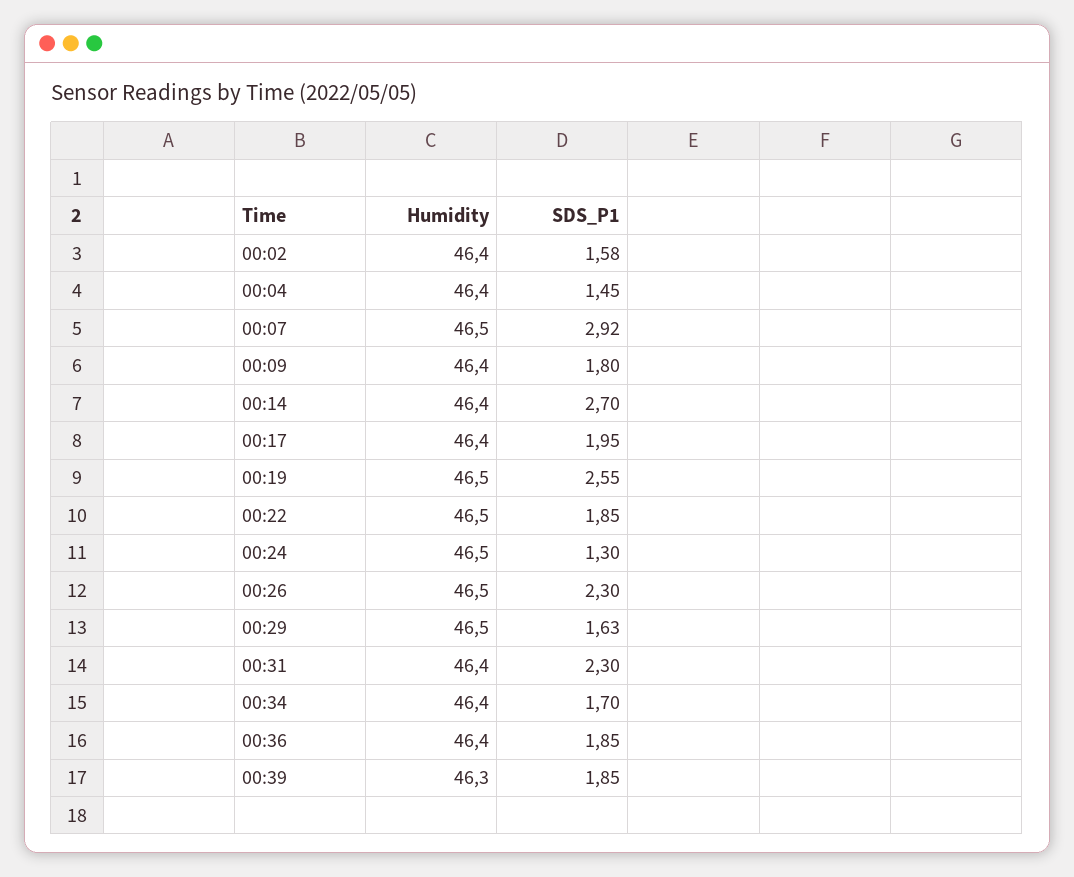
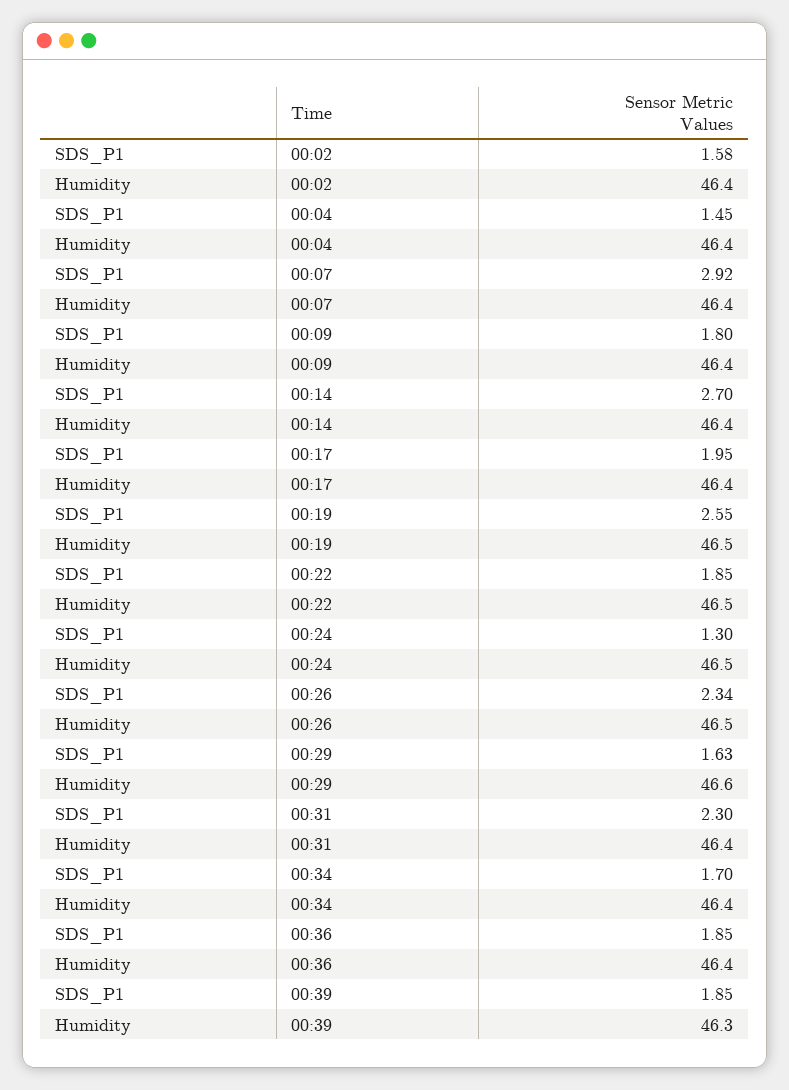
Humidity, 00:07: 46.5 -> 46.4
SDS_P1, 00:26: 2.3 -> 2.34
Humidity, 00:29: 46.5 -> 46.6

